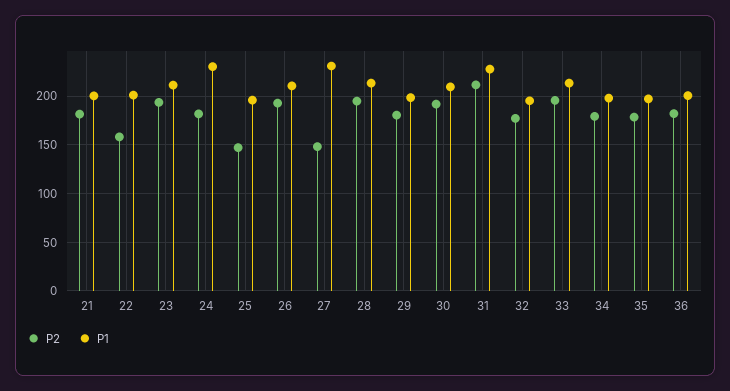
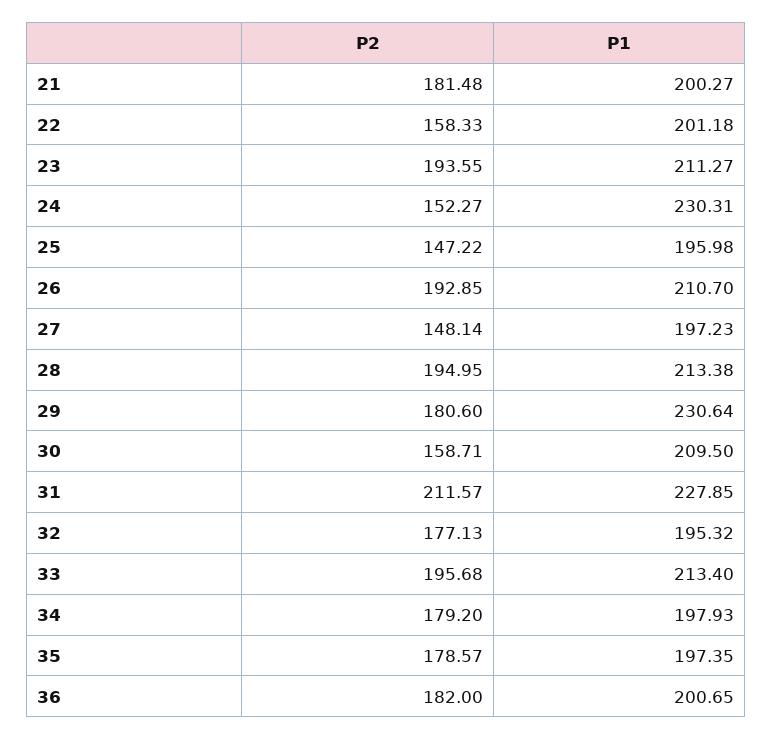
P2, 24: 180 -> 152.27
P1, 27: 230 -> 197.23
P1, 29: 200 -> 230.64
P2, 30: 190 -> 158.71

